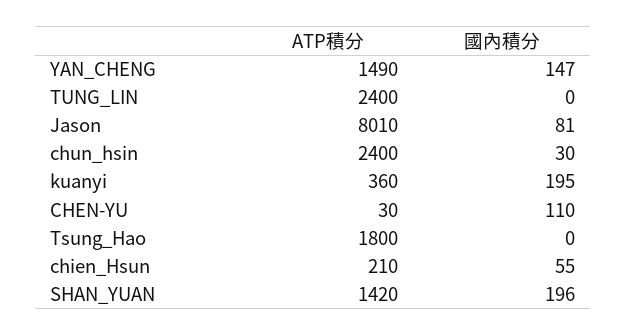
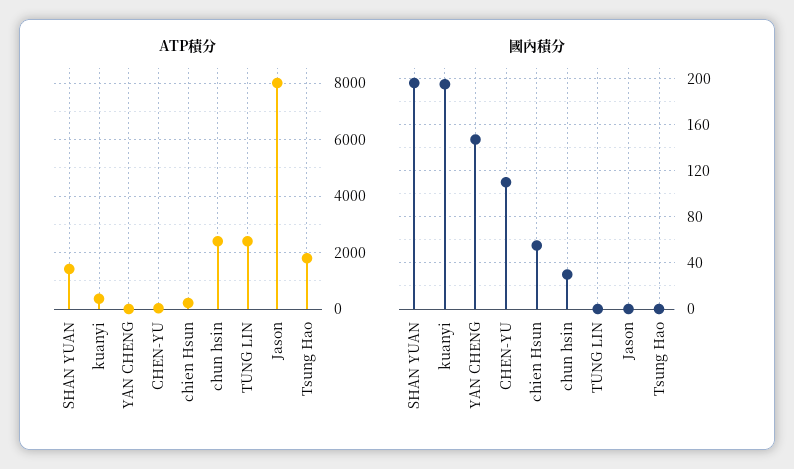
ATP積分, YAN_CHENG: 1490 -> 0
國內積分, Jason: 81 -> 0

